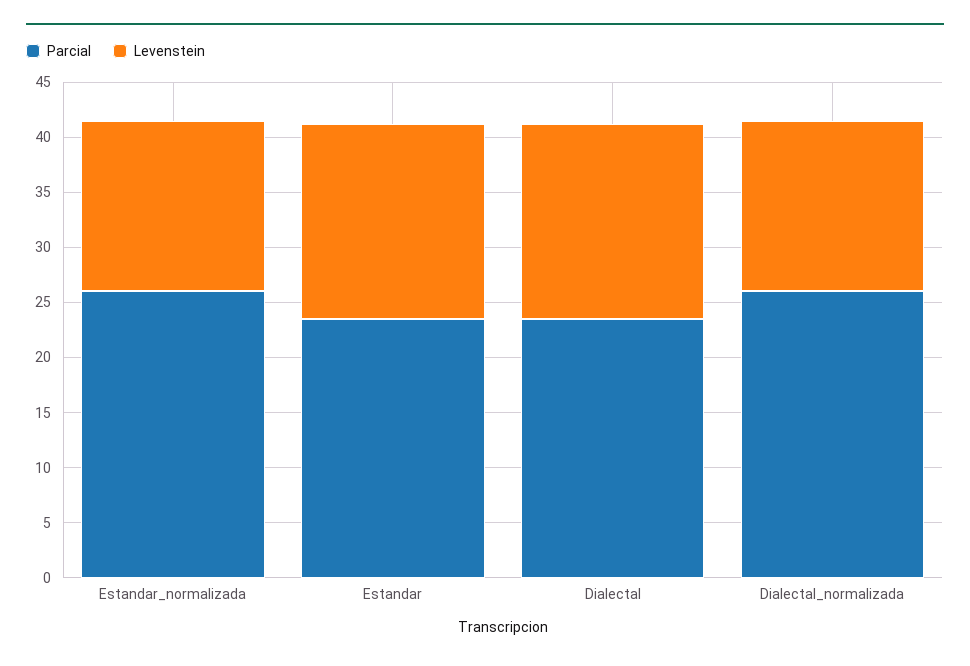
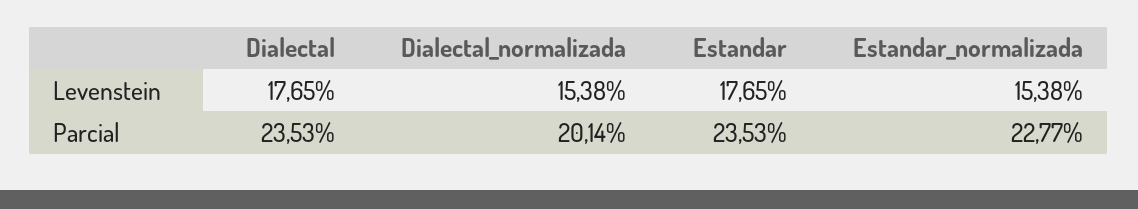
Parcial, Estandar_normalizada: 26 -> 22.77
Parcial, Dialectal_normalizada: 26 -> 20.14

